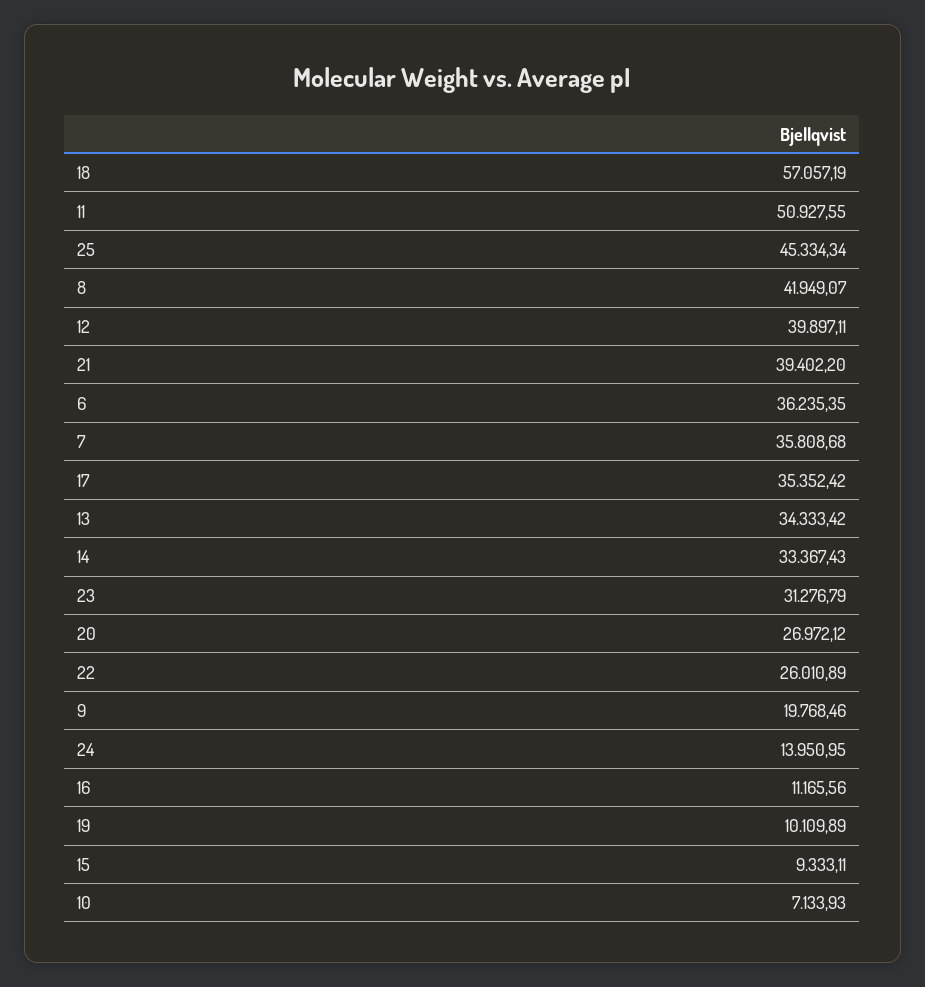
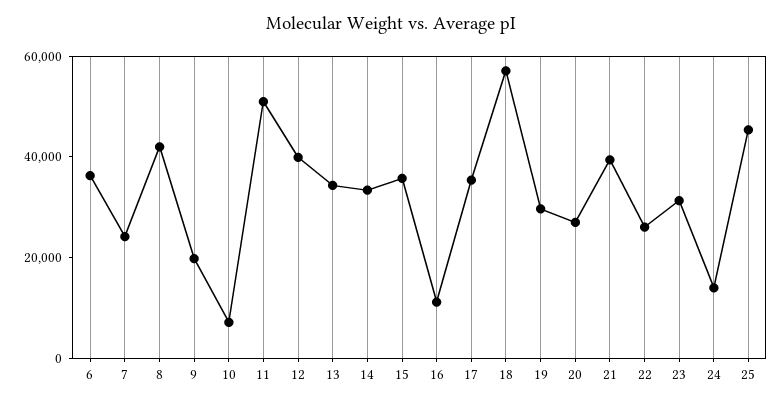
7: 35808.68 -> 25000
19: 10109.89 -> 30000
15: 9333.11 -> 35000

